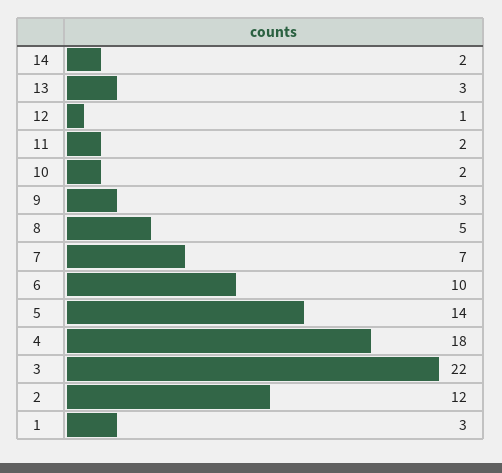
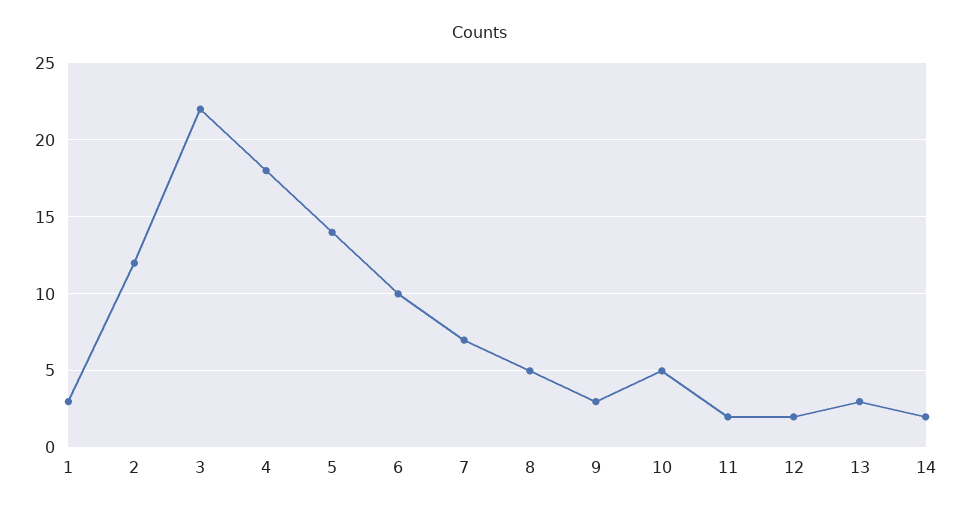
12: 1 -> 2
10: 2 -> 5

